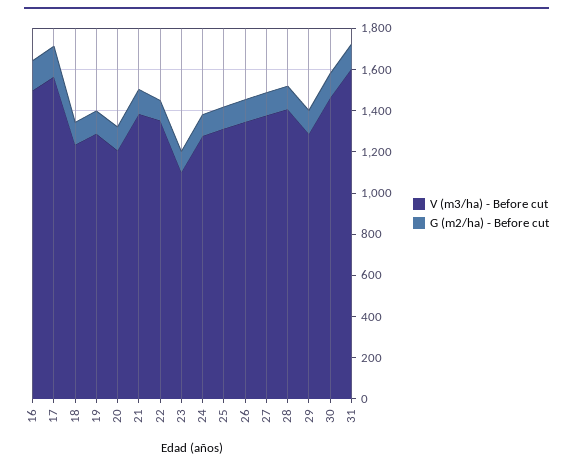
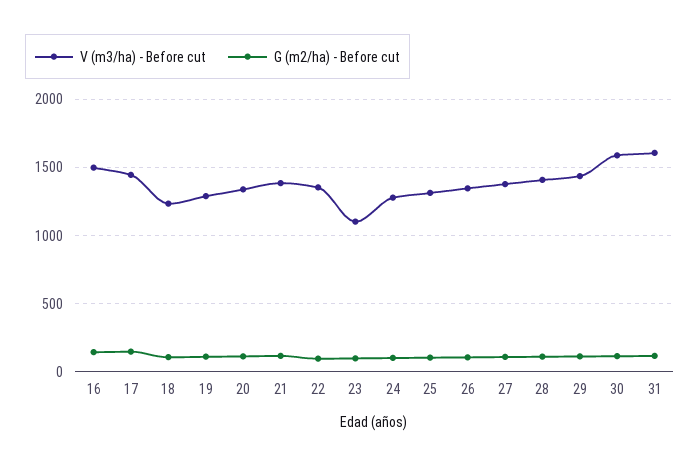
V (m3/ha) - Before cut, 17: 1550 -> 1450
V (m3/ha) - Before cut, 20: 1200 -> 1350
V (m3/ha) - Before cut, 29: 1300 -> 1450
V (m3/ha) - Before cut, 30: 1450 -> 1600

